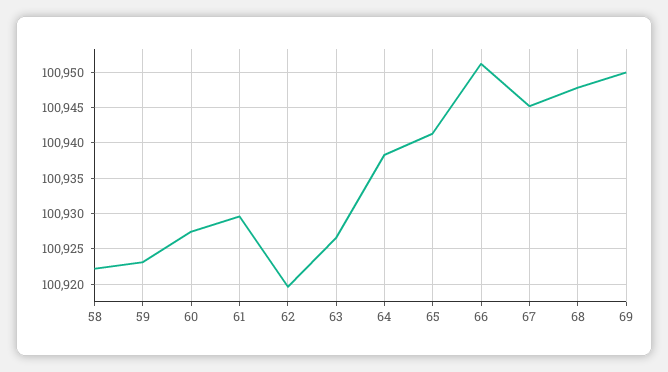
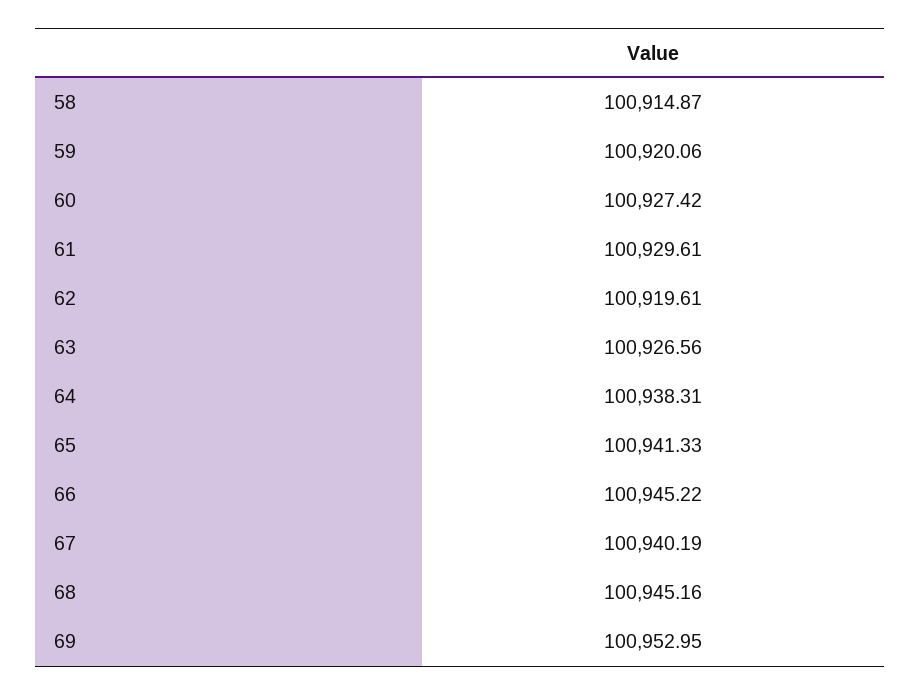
58: 100922 -> 100914.87
59: 100923 -> 100920.06
66: 100951 -> 100945.22
67: 100945 -> 100940.19
68: 100948 -> 100945.16
69: 100950 -> 100952.95

